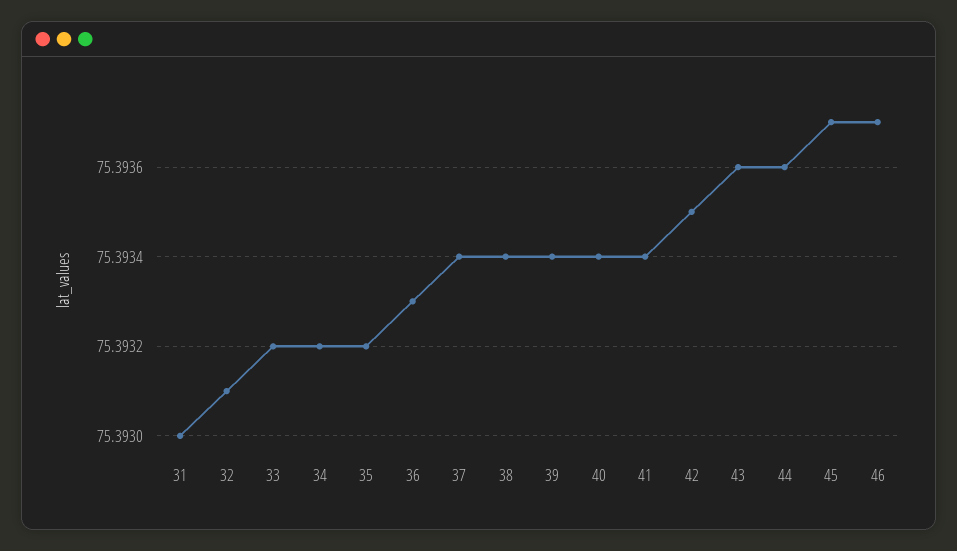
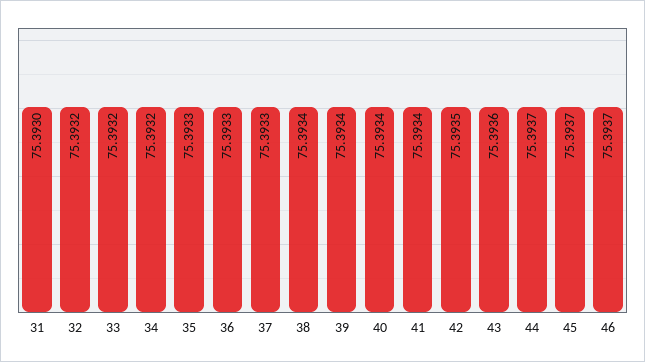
32: 75.3931 -> 75.3932
35: 75.3932 -> 75.3933
37: 75.3934 -> 75.3933
44: 75.3936 -> 75.3937

